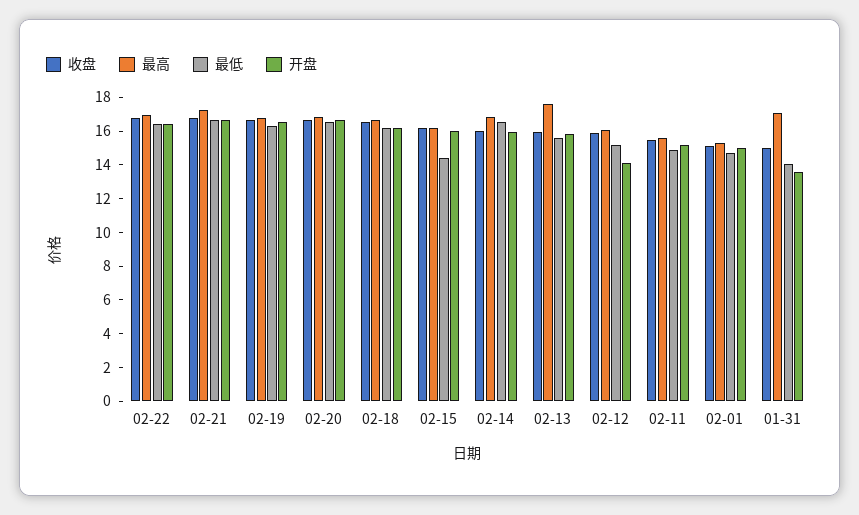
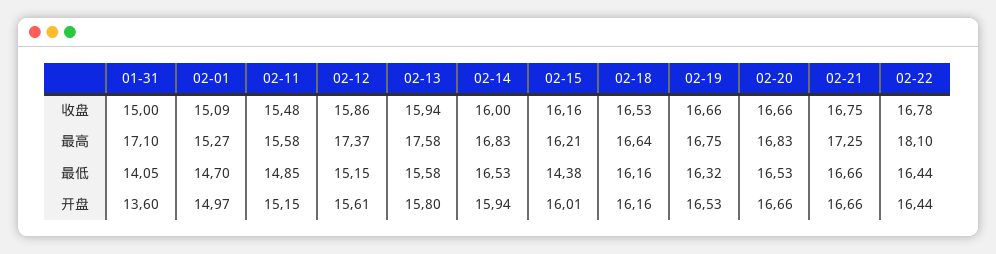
最高, 02-22: 17 -> 18.1
最高, 02-12: 16 -> 17.37
开盘, 02-12: 14 -> 15.61

